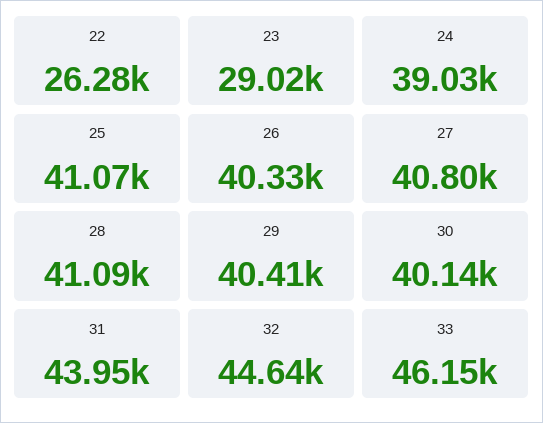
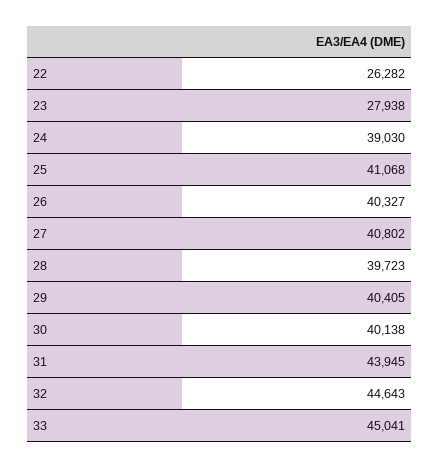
23: 29020 -> 27938
28: 41090 -> 39723
33: 46150 -> 45041

